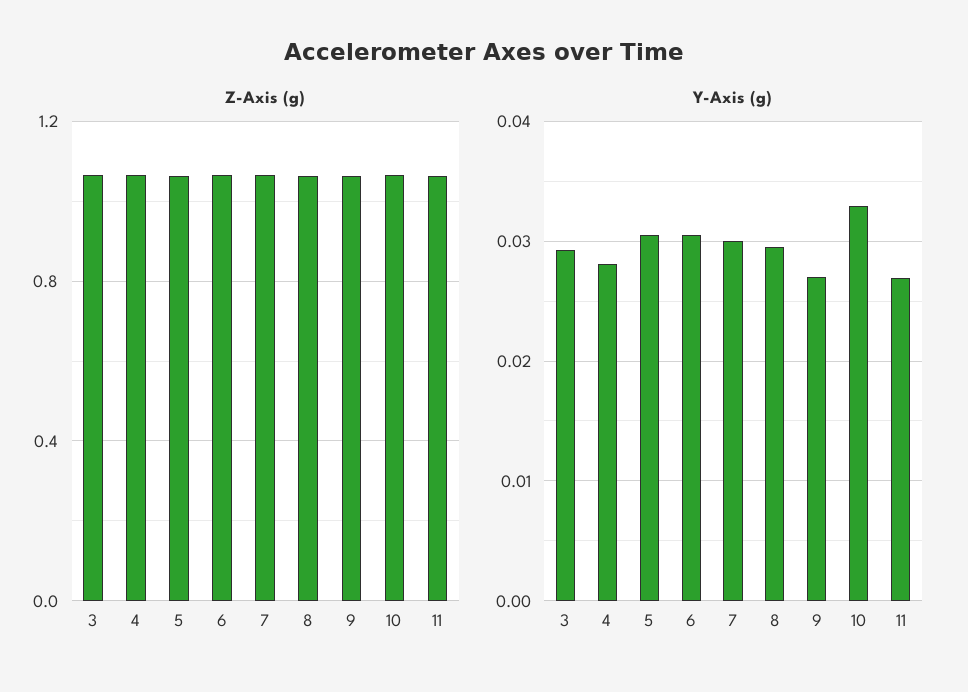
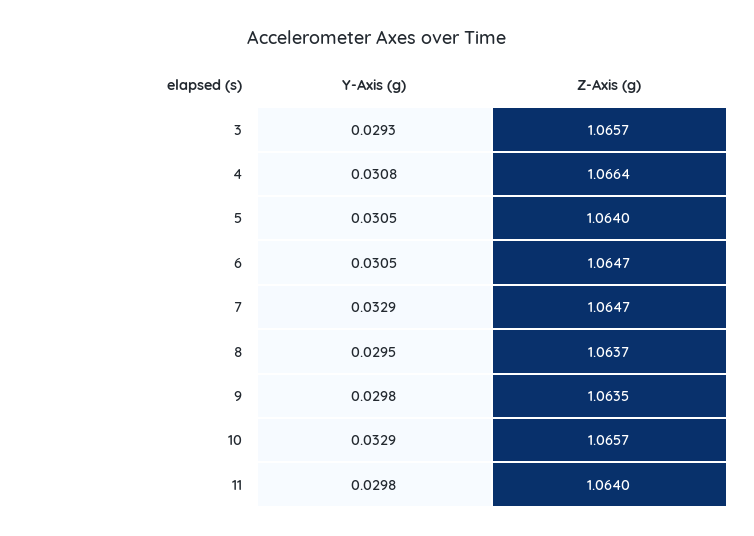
Y-Axis (g), 4: 0.028 -> 0.0308
Y-Axis (g), 7: 0.03 -> 0.0329
Y-Axis (g), 9: 0.027 -> 0.0298
Y-Axis (g), 11: 0.027 -> 0.0298

